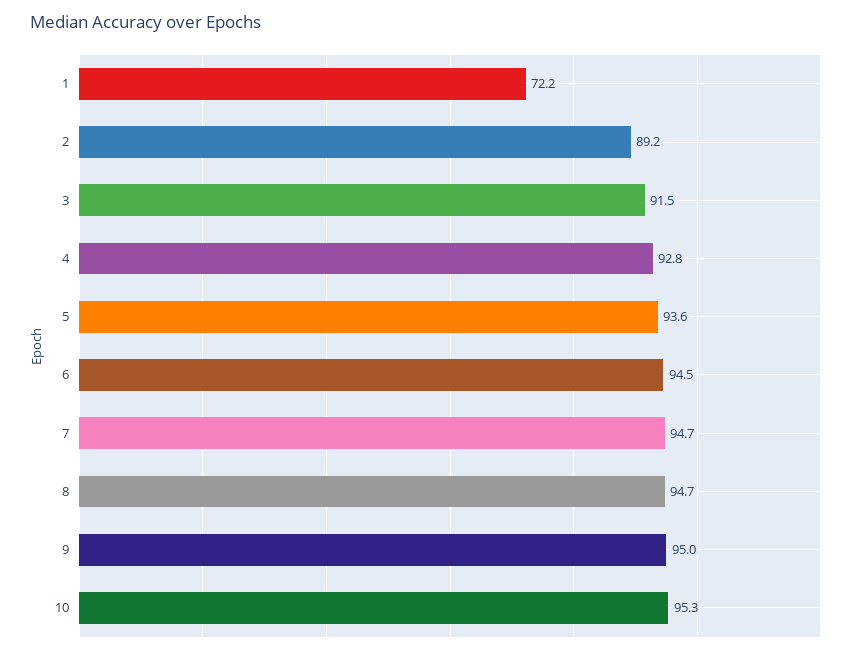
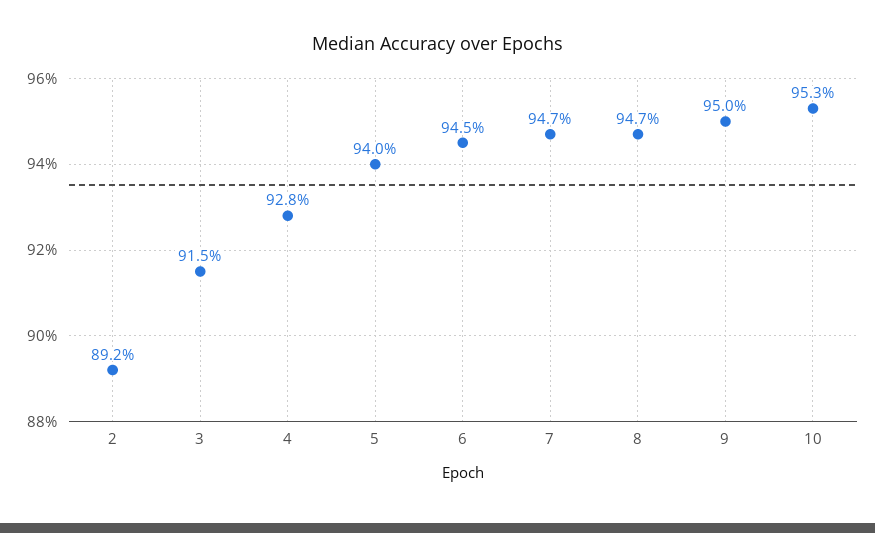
1: 72.2 -> none
5: 93.6 -> 94

